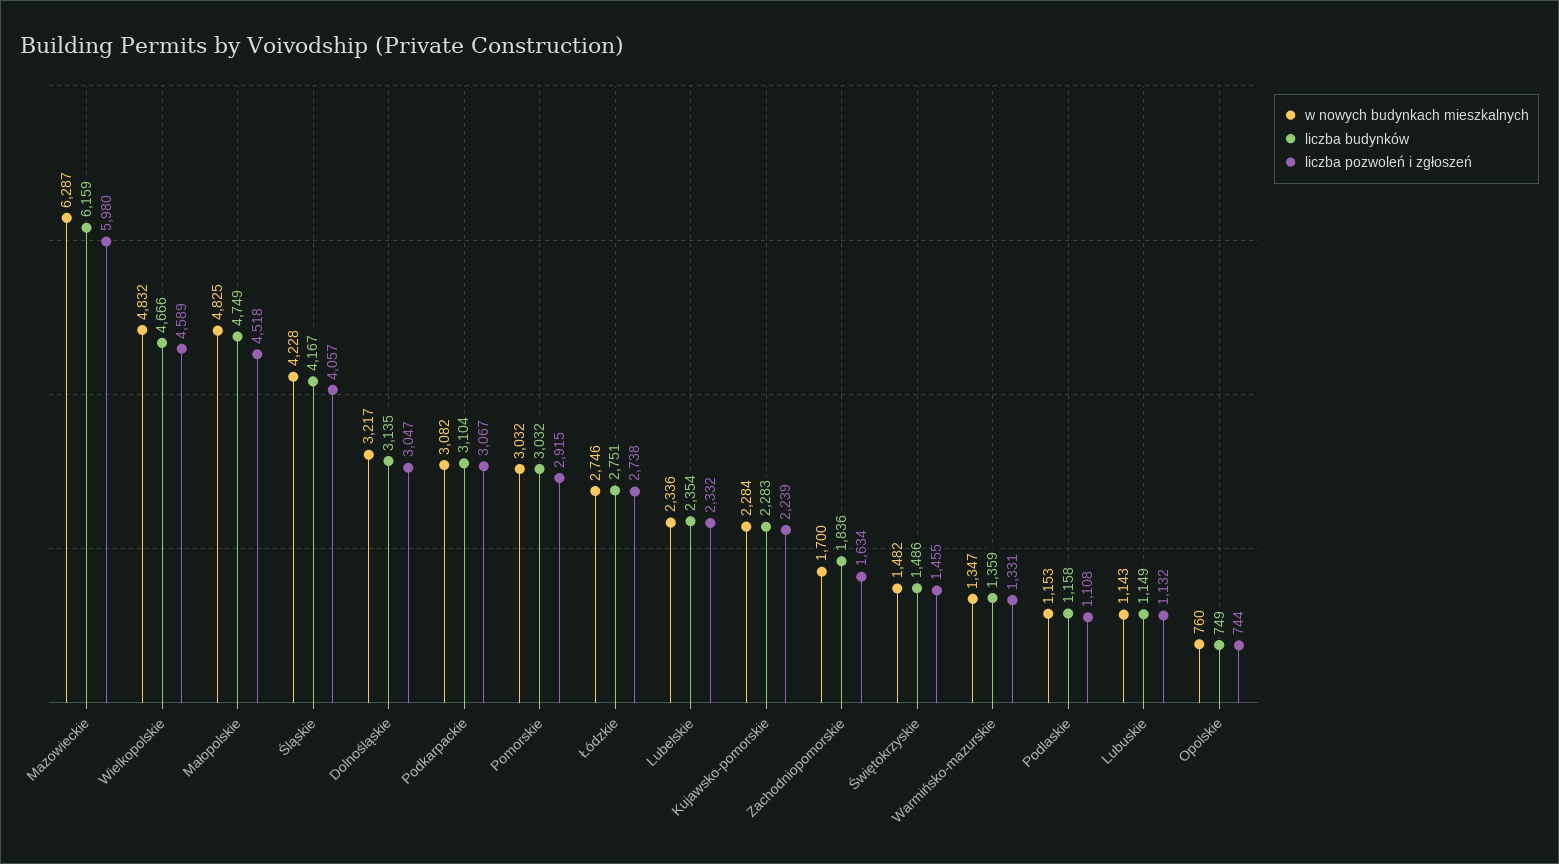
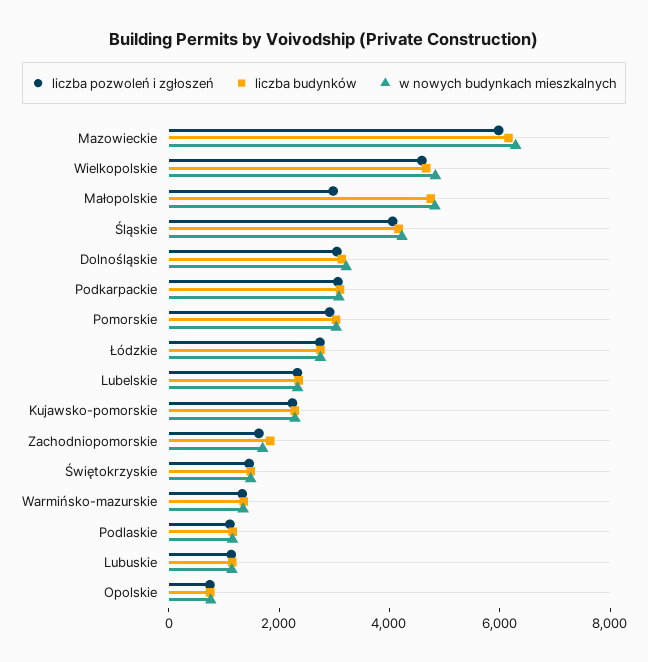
liczba pozwoleń i zgłoszeń, Małopolskie: 4518 -> 3000

